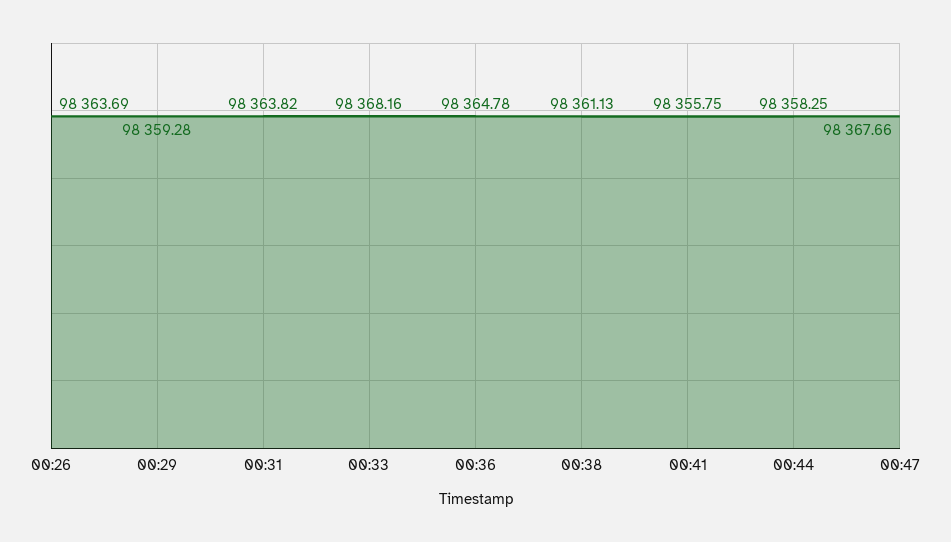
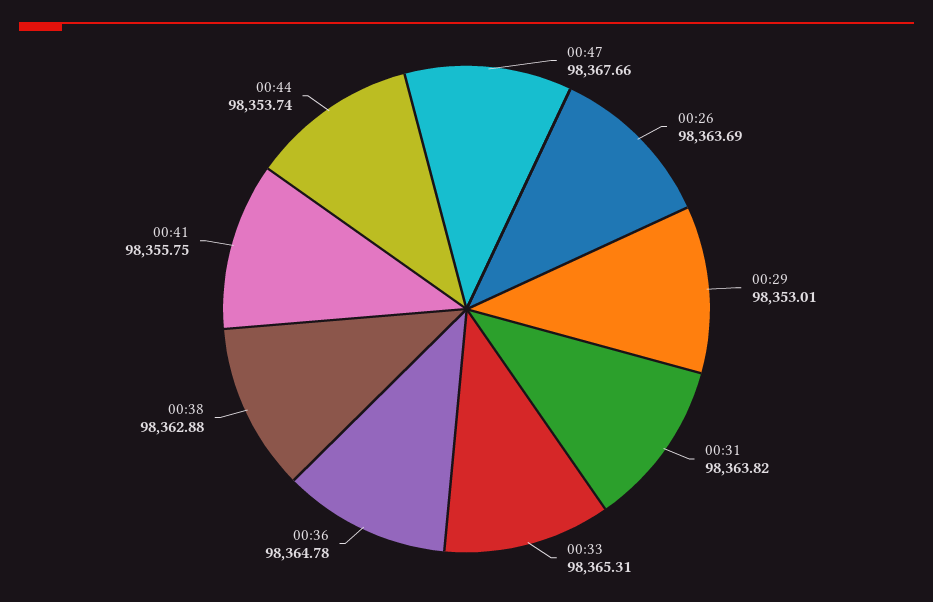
00:29: 98359.28 -> 98353.01
00:33: 98368.16 -> 98365.31
00:38: 98361.13 -> 98362.88
00:44: 98358.25 -> 98353.74

